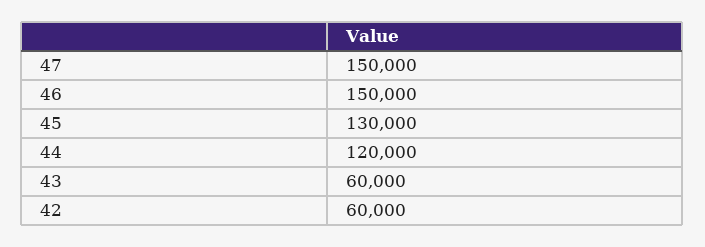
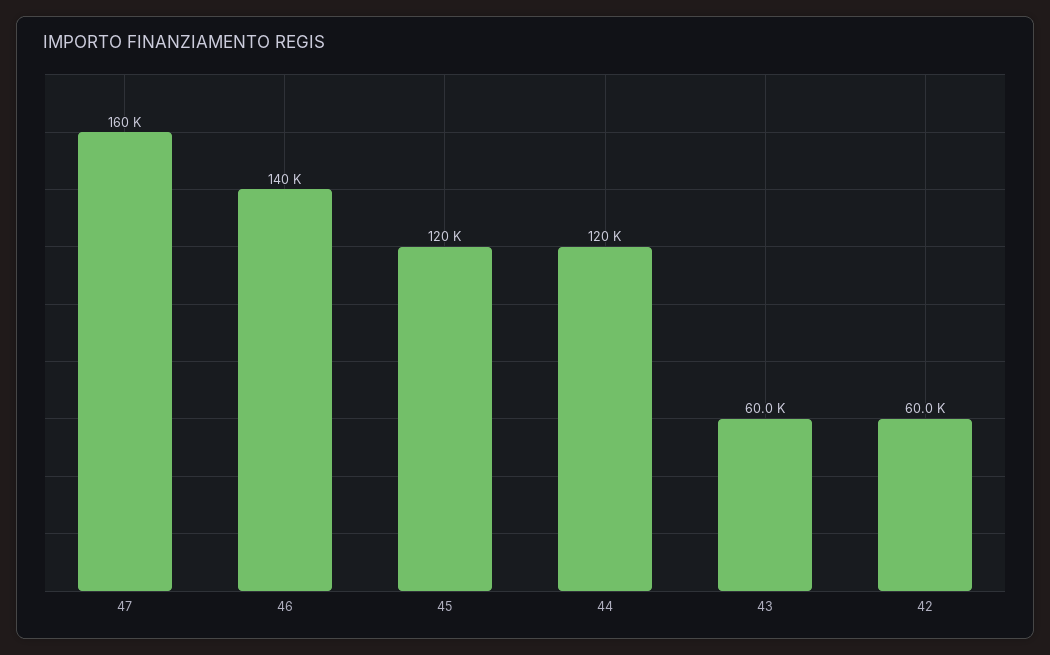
47: 150000 -> 160000
46: 150000 -> 140000
45: 130000 -> 120000

